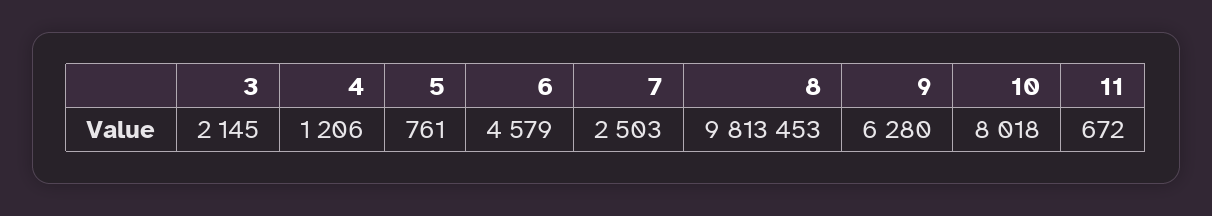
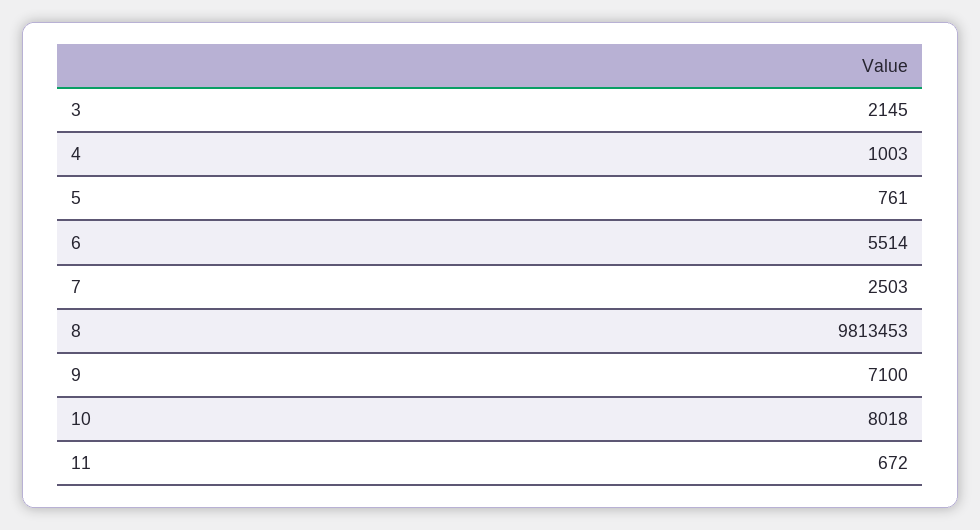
4: 1206 -> 1003
6: 4579 -> 5514
9: 6280 -> 7100

